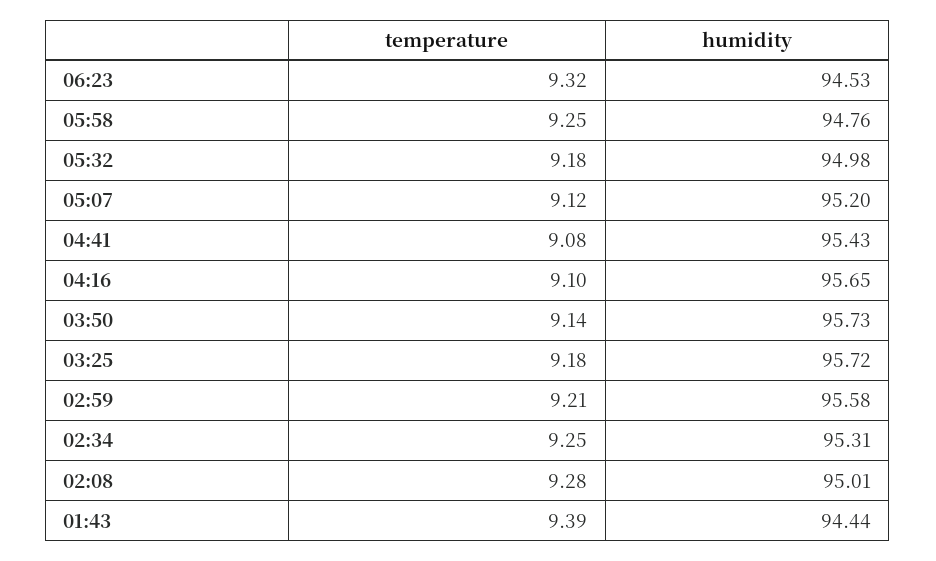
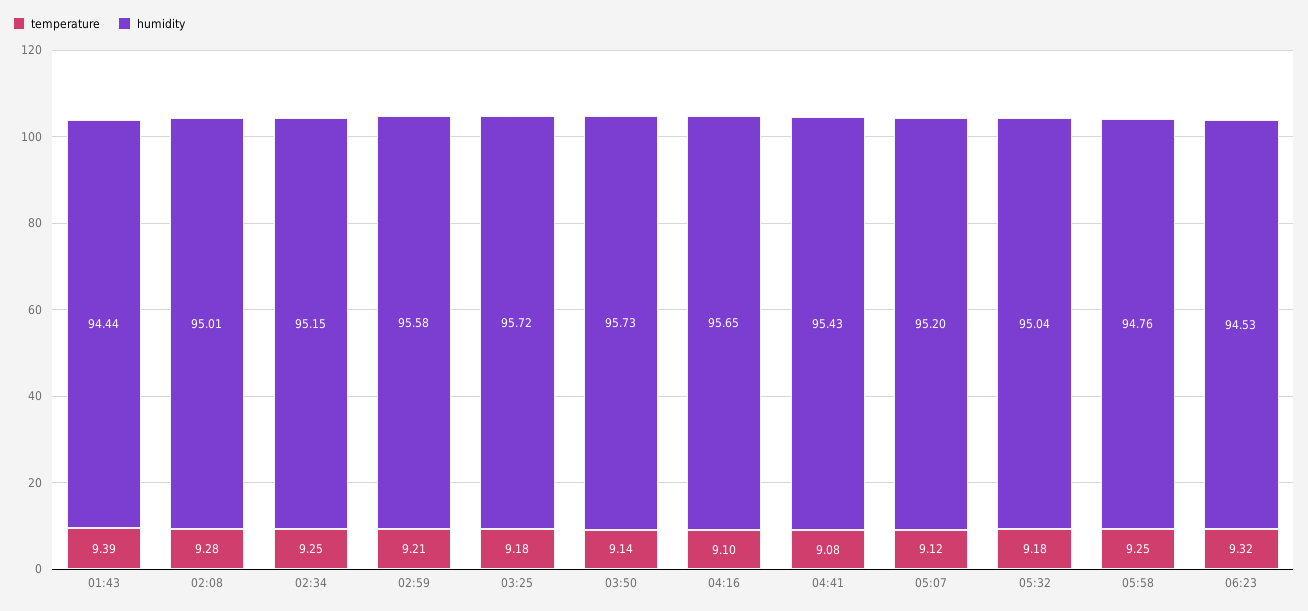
humidity, 05:32: 94.98 -> 95.04
humidity, 02:34: 95.31 -> 95.15

